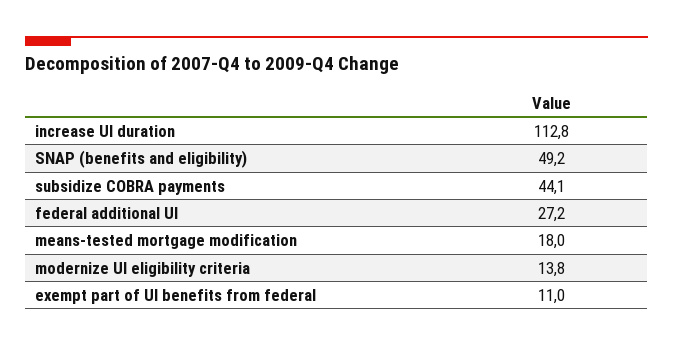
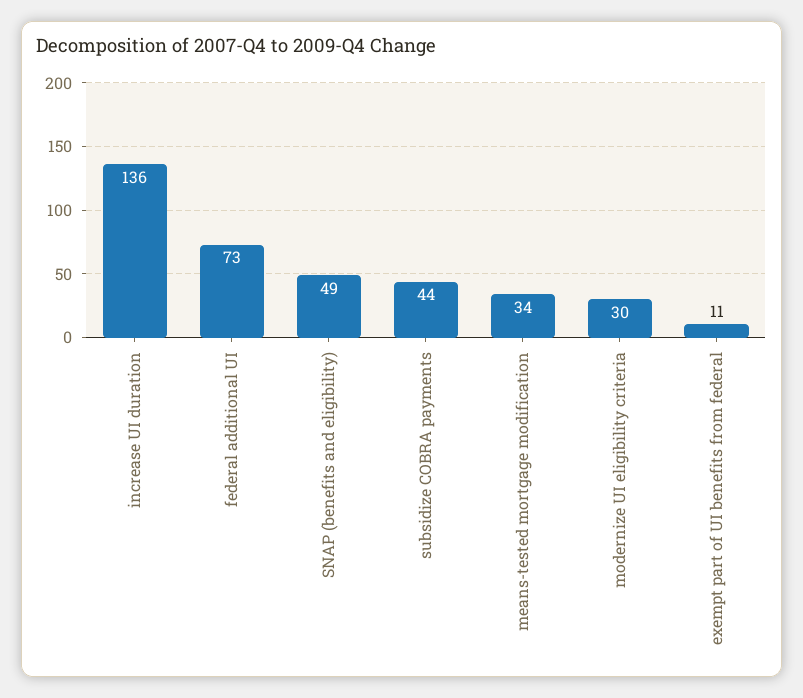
increase UI duration: 112.8 -> 136
federal additional UI: 27.2 -> 73
means-tested mortgage modification: 18 -> 34
modernize UI eligibility criteria: 13.8 -> 30

